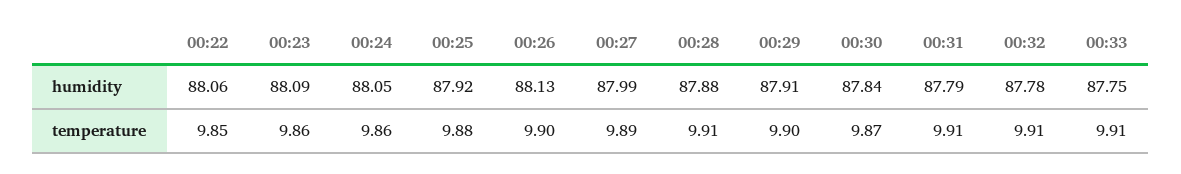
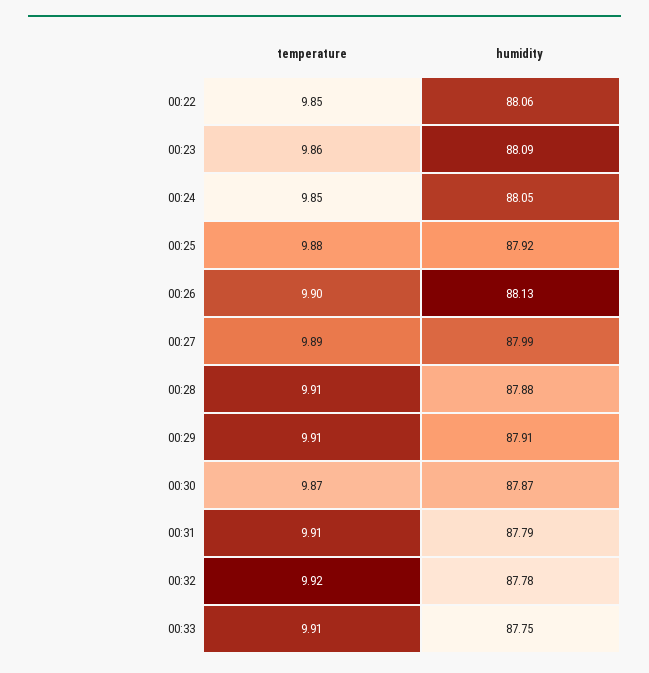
00:30, humidity: 87.84 -> 87.87
00:24, temperature: 9.86 -> 9.85
00:29, temperature: 9.9 -> 9.91
00:32, temperature: 9.91 -> 9.92

